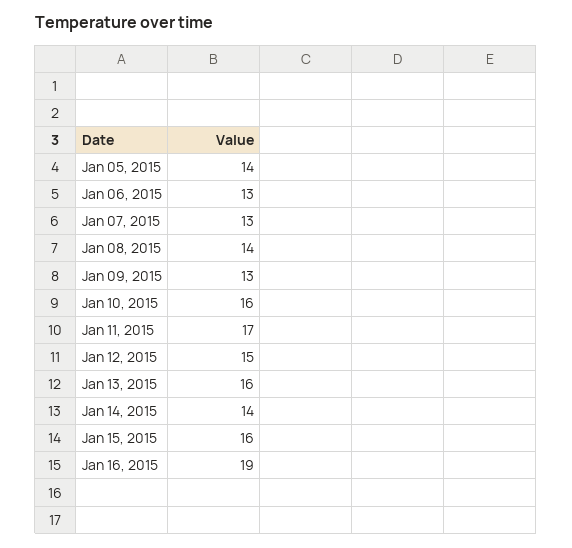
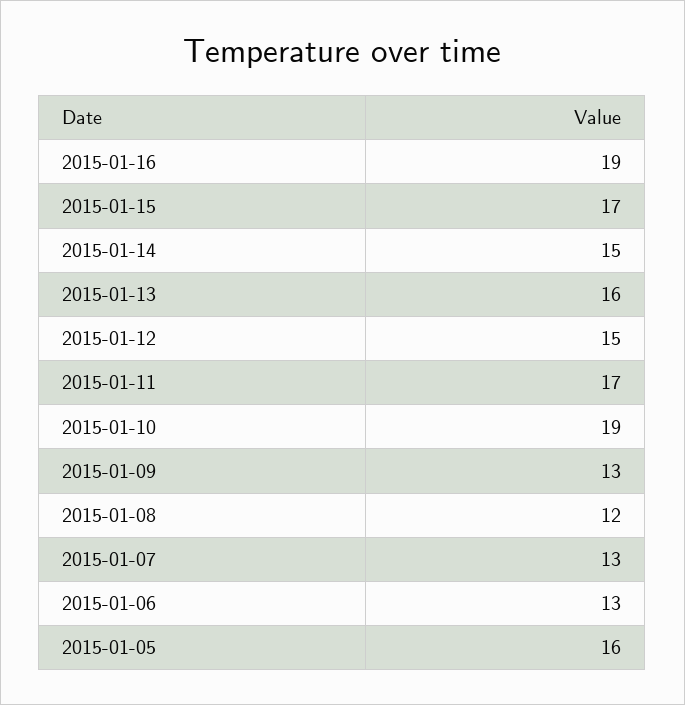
Jan 05, 2015: 14 -> 16
Jan 08, 2015: 14 -> 12
Jan 10, 2015: 16 -> 19
Jan 14, 2015: 14 -> 15
Jan 15, 2015: 16 -> 17

